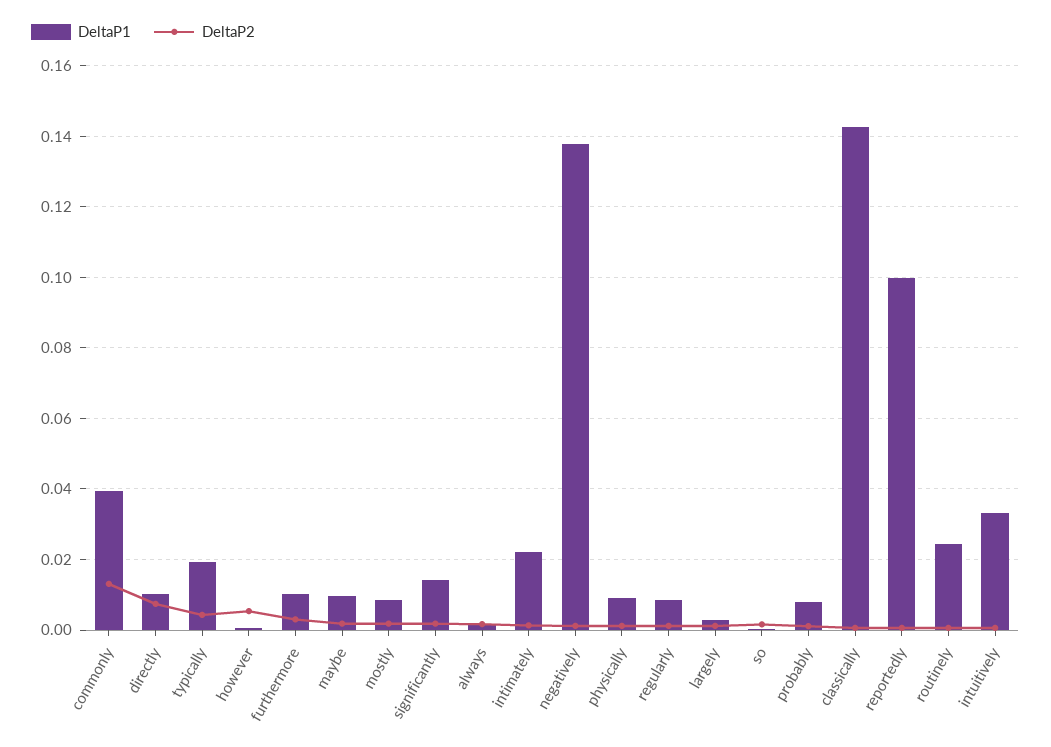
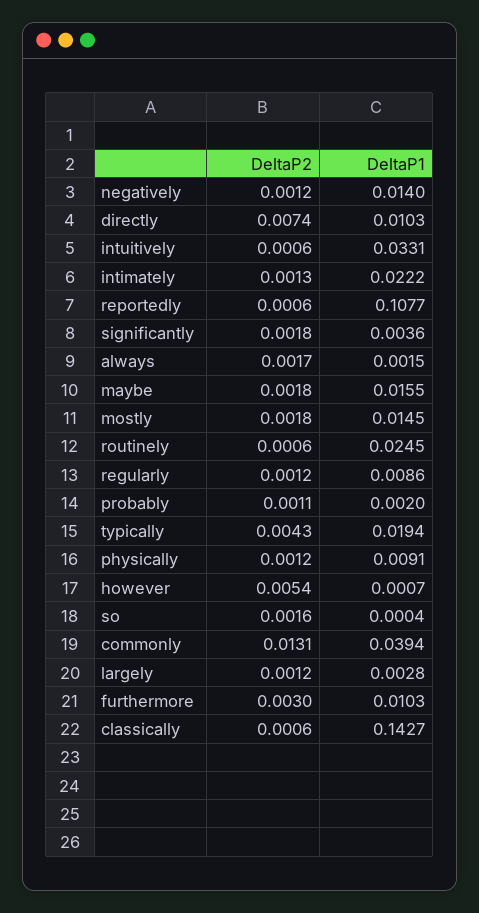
DeltaP1, maybe: 0.01 -> 0.0155
DeltaP1, mostly: 0.008 -> 0.0145
DeltaP1, significantly: 0.014 -> 0.0036
DeltaP1, negatively: 0.138 -> 0.014
DeltaP1, probably: 0.008 -> 0.002
DeltaP1, reportedly: 0.1 -> 0.1077

